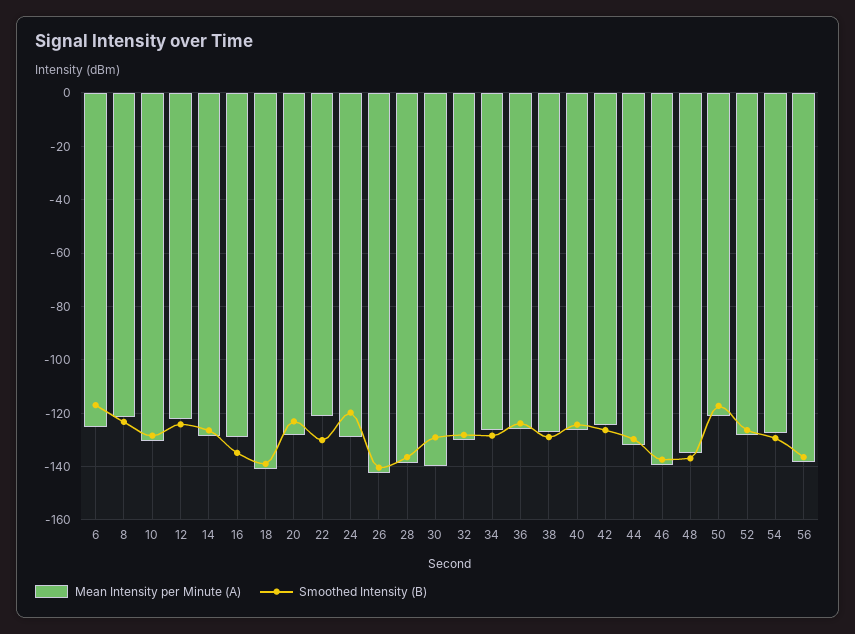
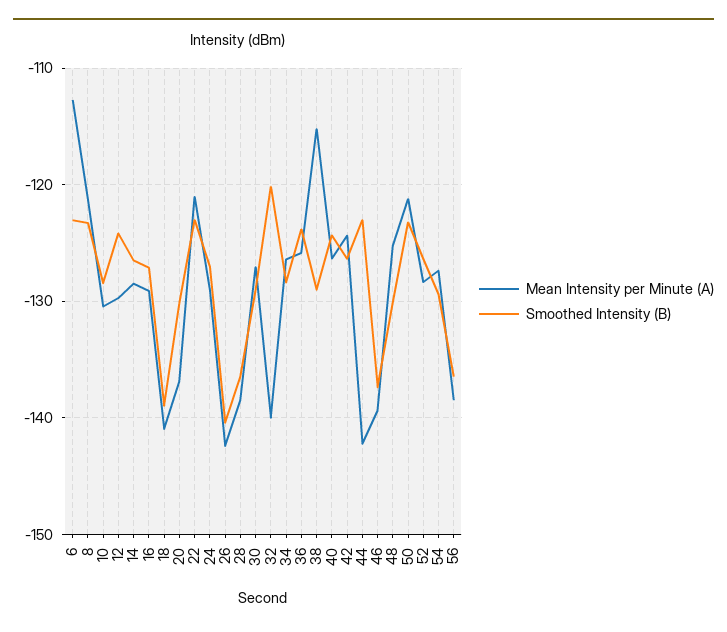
Mean Intensity per Minute (A), 6: -125 -> -113
Smoothed Intensity (B), 6: -117.5 -> -123
Mean Intensity per Minute (A), 12: -122.5 -> -130
Smoothed Intensity (B), 16: -135 -> -127
Mean Intensity per Minute (A), 20: -127.5 -> -137
Smoothed Intensity (B), 20: -122.5 -> -130
Smoothed Intensity (B), 22: -130 -> -123
Smoothed Intensity (B), 24: -120 -> -127
Mean Intensity per Minute (A), 30: -140 -> -127
Mean Intensity per Minute (A), 32: -130 -> -140
Smoothed Intensity (B), 32: -127.5 -> -120
Mean Intensity per Minute (A), 38: -127.5 -> -115
Mean Intensity per Minute (A), 44: -132.5 -> -142
Smoothed Intensity (B), 44: -130 -> -123
Mean Intensity per Minute (A), 48: -135 -> -125
Smoothed Intensity (B), 48: -137.5 -> -130
Smoothed Intensity (B), 50: -117.5 -> -123

